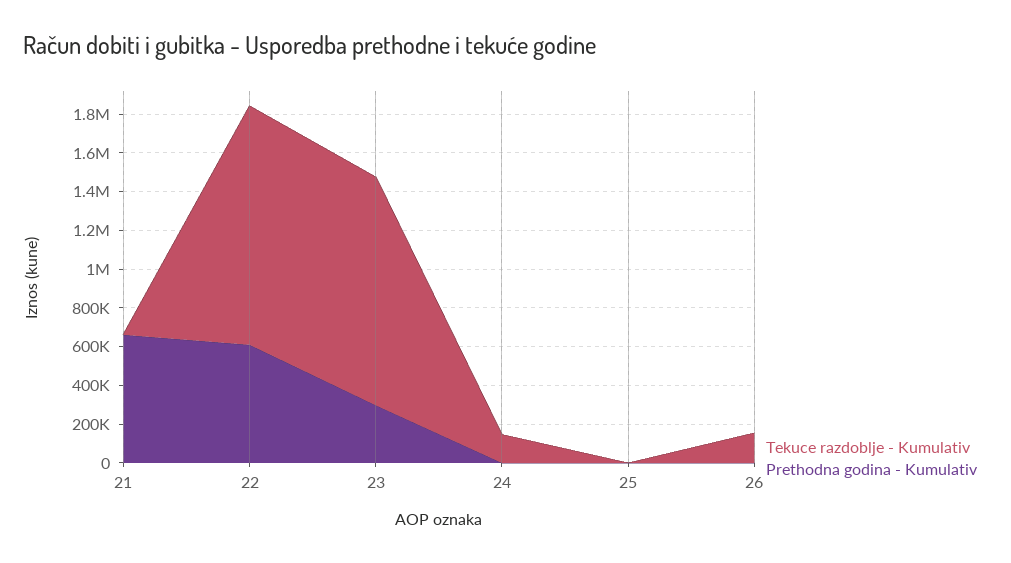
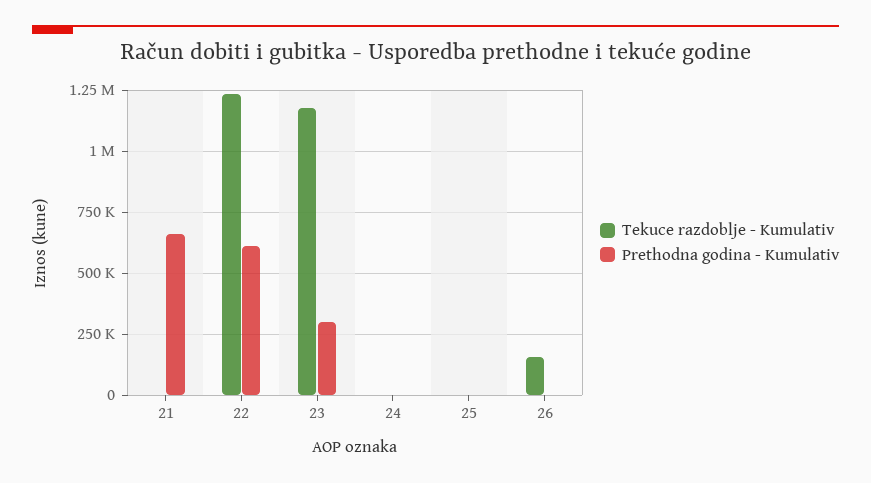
Tekuce razdoblje - Kumulativ, 24: 150000 -> 0

